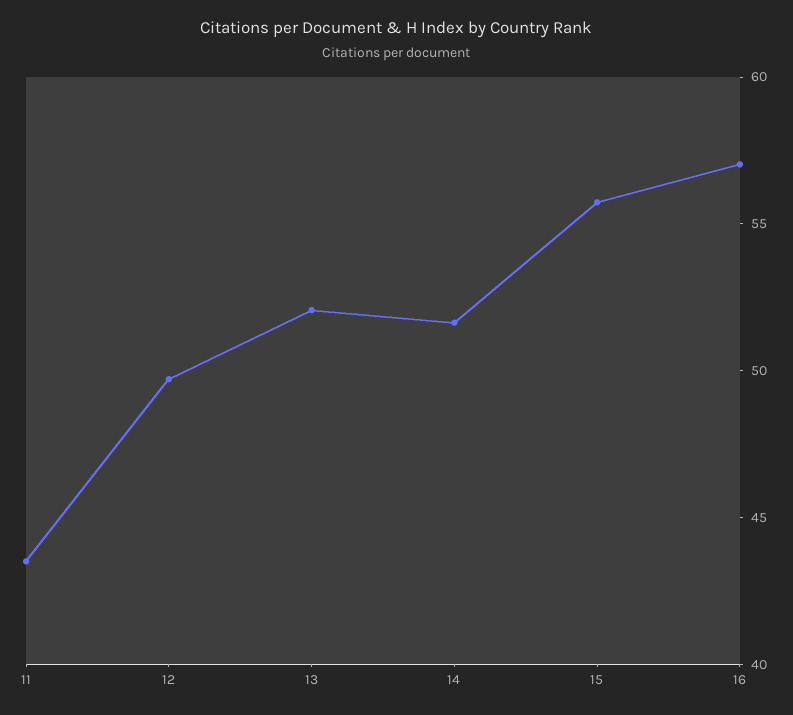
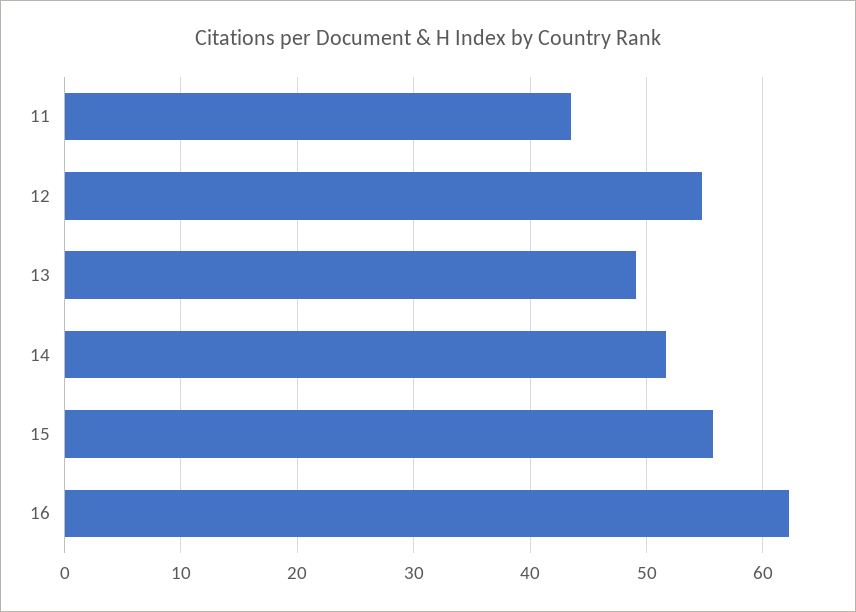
12: 50 -> 55
13: 52 -> 49
16: 57 -> 62

